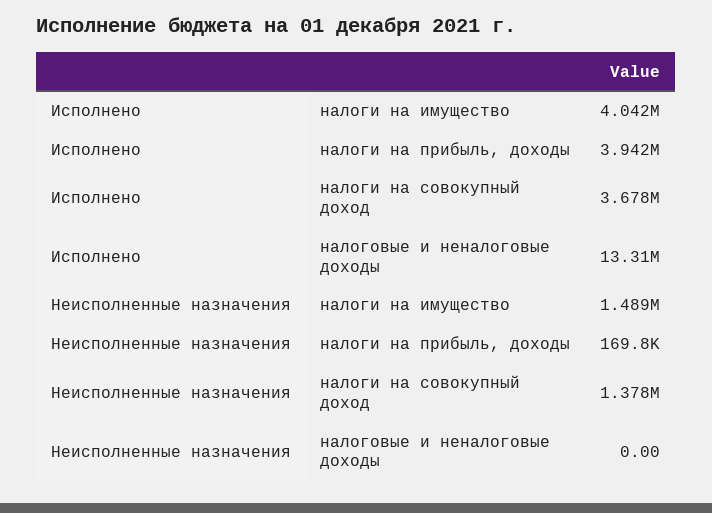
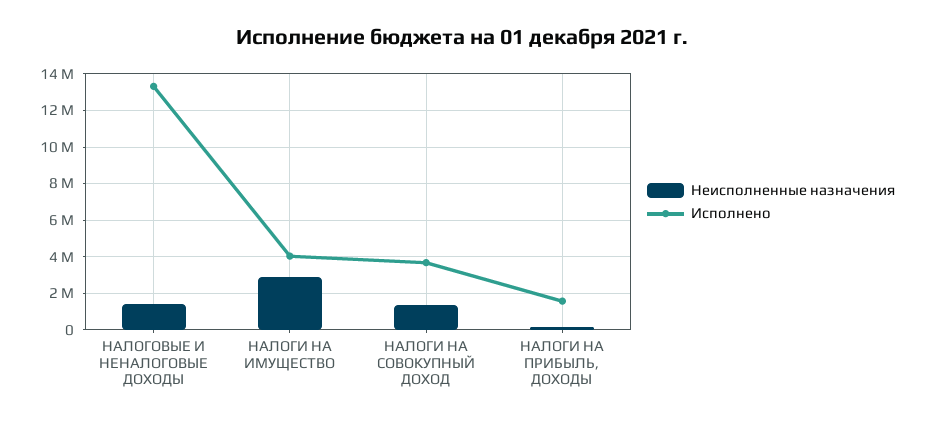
Исполнено, налоги на прибыль, доходы: 3942000 -> 1500000
Неисполненные назначения, налоги на имущество: 1489000 -> 3000000
Неисполненные назначения, налоговые и неналоговые доходы: 0 -> 1500000

